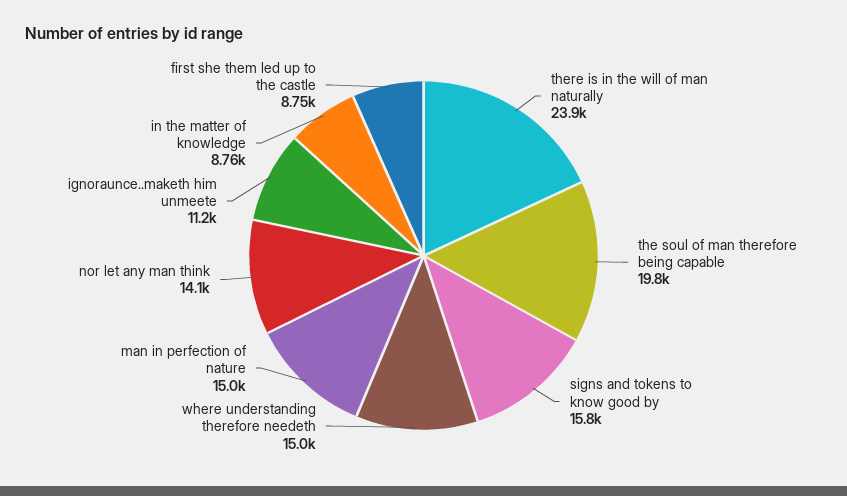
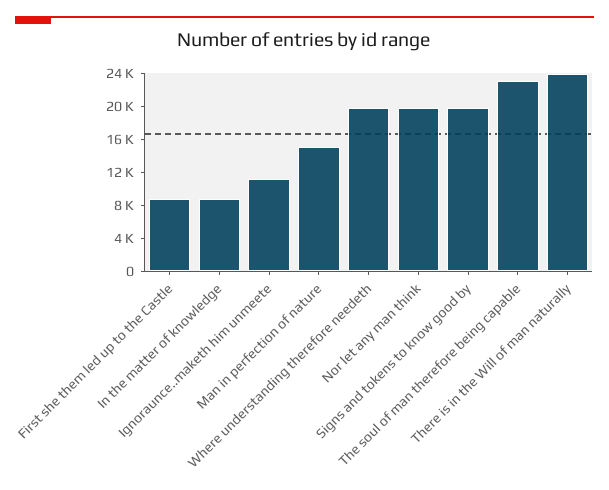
the soul of man therefore being capable: 19800 -> 23000
signs and tokens to know good by: 15800 -> 20000
where understanding therefore needeth: 15000 -> 20000
nor let any man think: 14100 -> 20000

